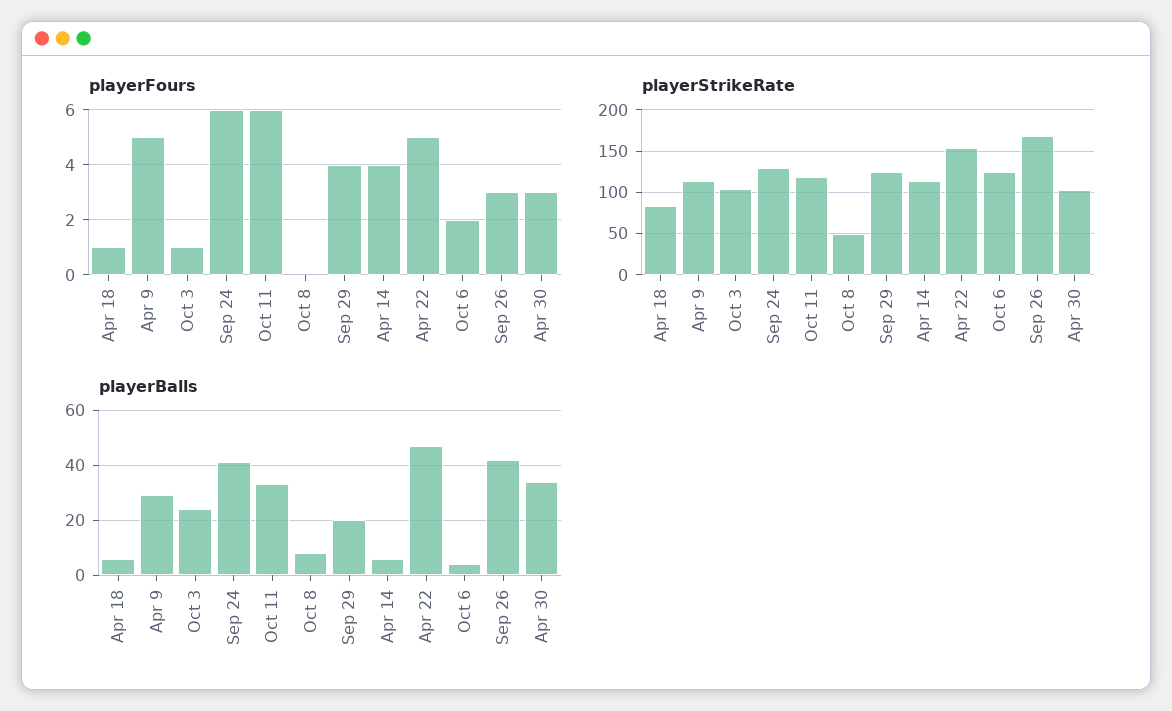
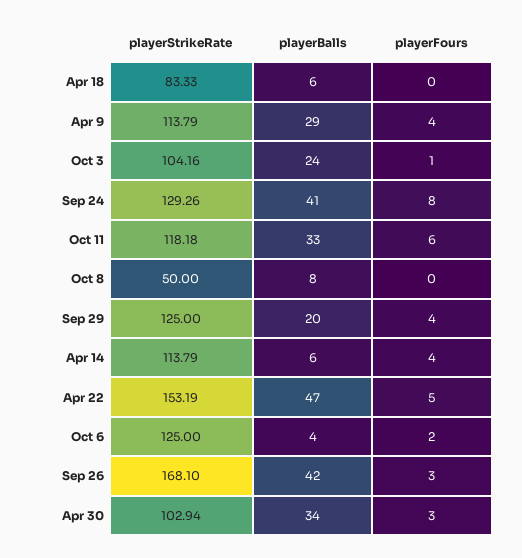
playerFours, Apr 18: 1 -> 0
playerFours, Apr 9: 5 -> 4
playerFours, Sep 24: 6 -> 8

